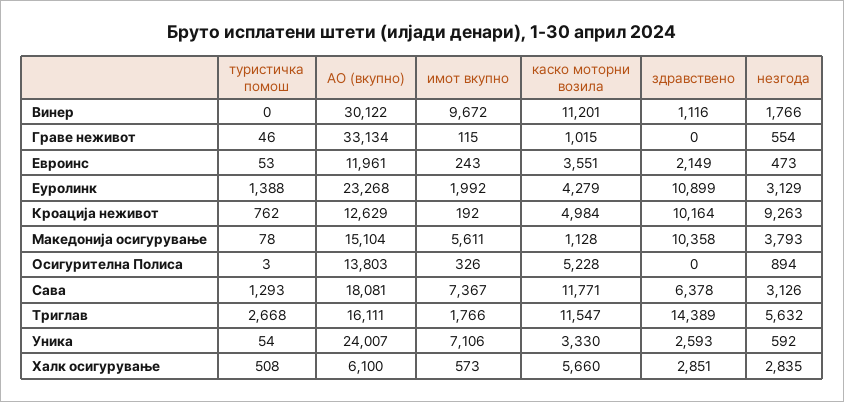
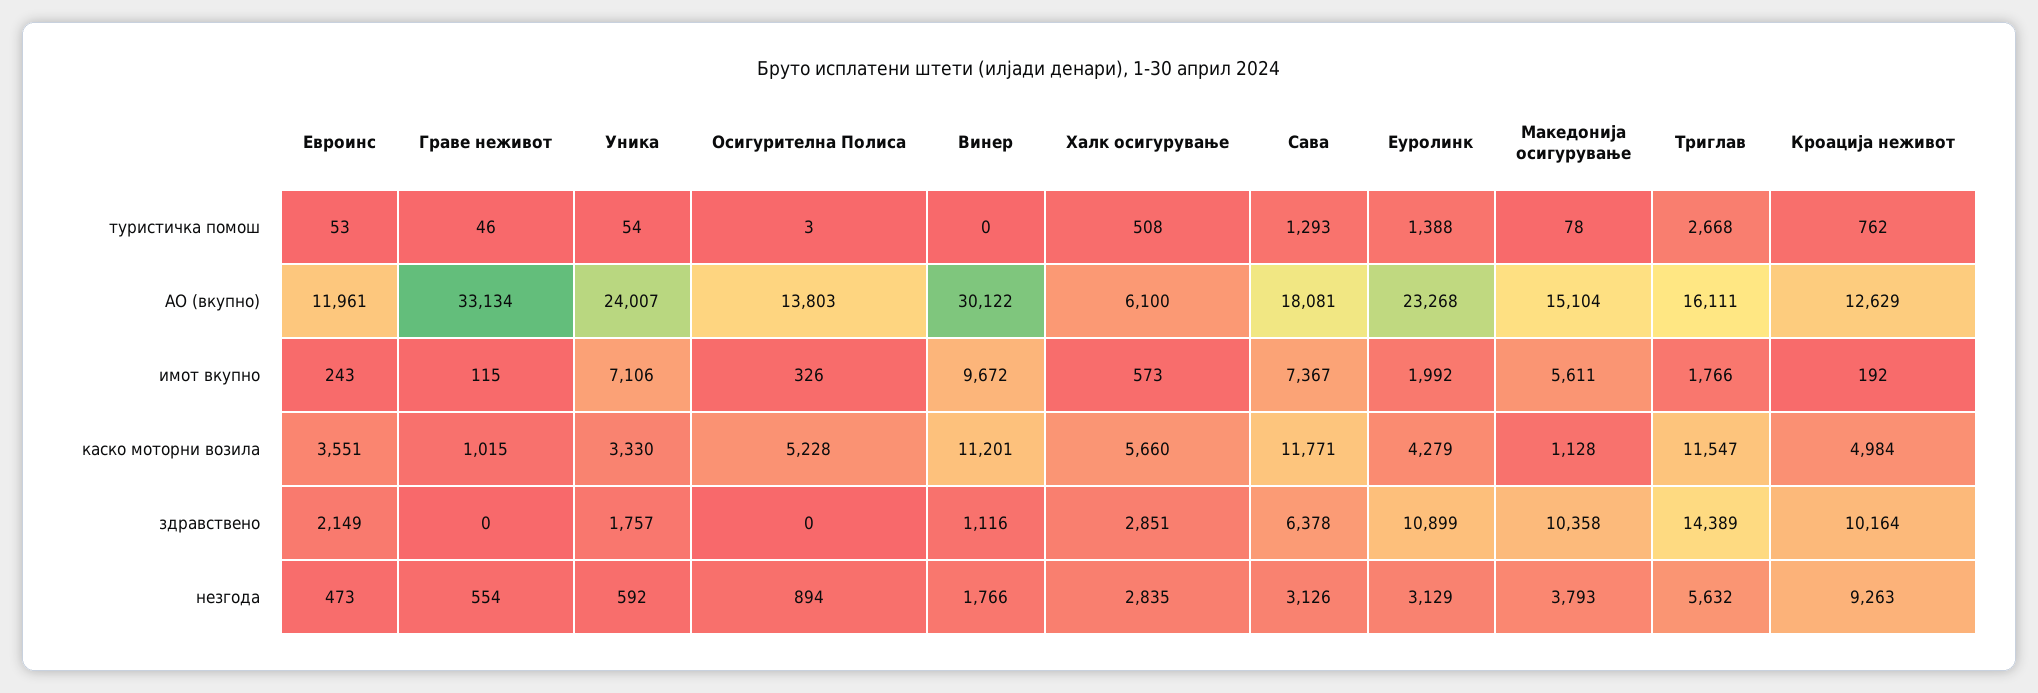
здравствено, Уника: 2593 -> 1757

